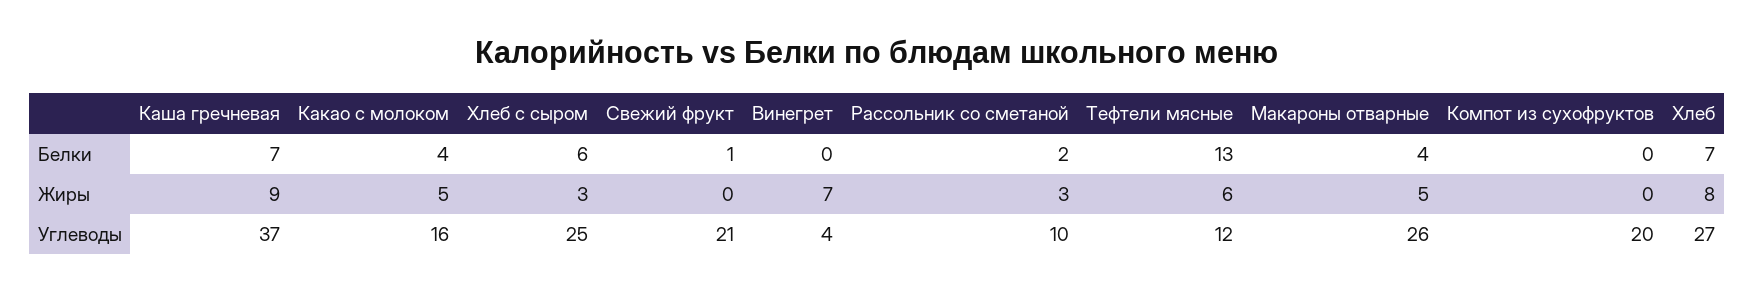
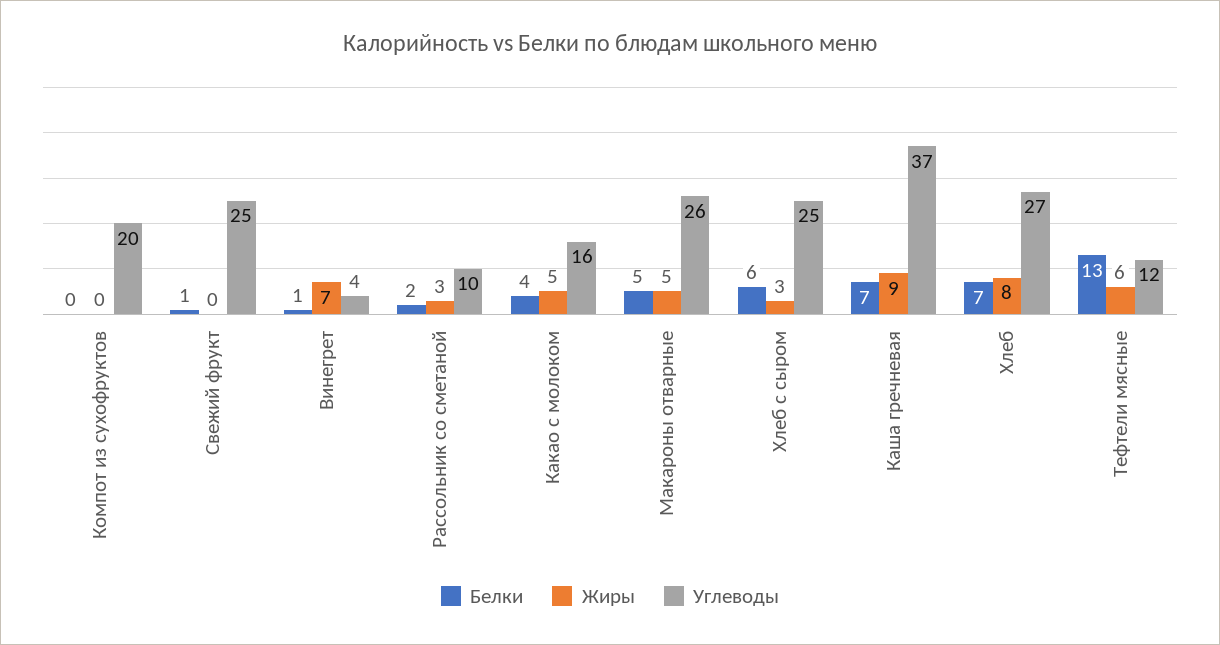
Белки, Винегрет: 0 -> 1
Белки, Макароны отварные: 4 -> 5
Углеводы, Свежий фрукт: 21 -> 25

